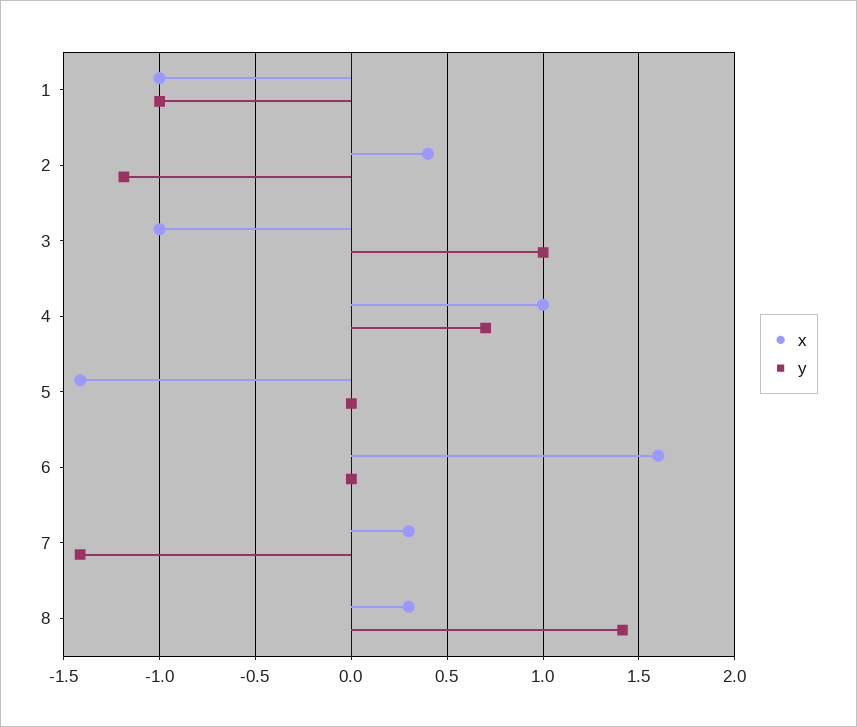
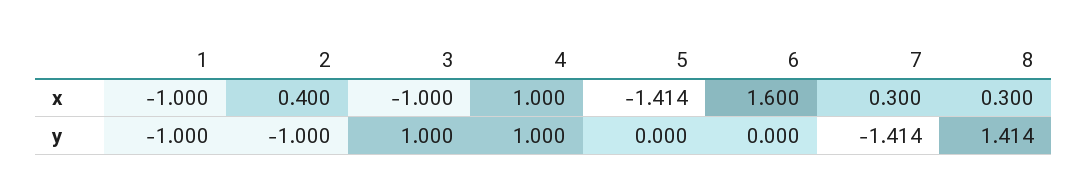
y, 2: -1.2 -> -1
y, 4: 0.7 -> 1

